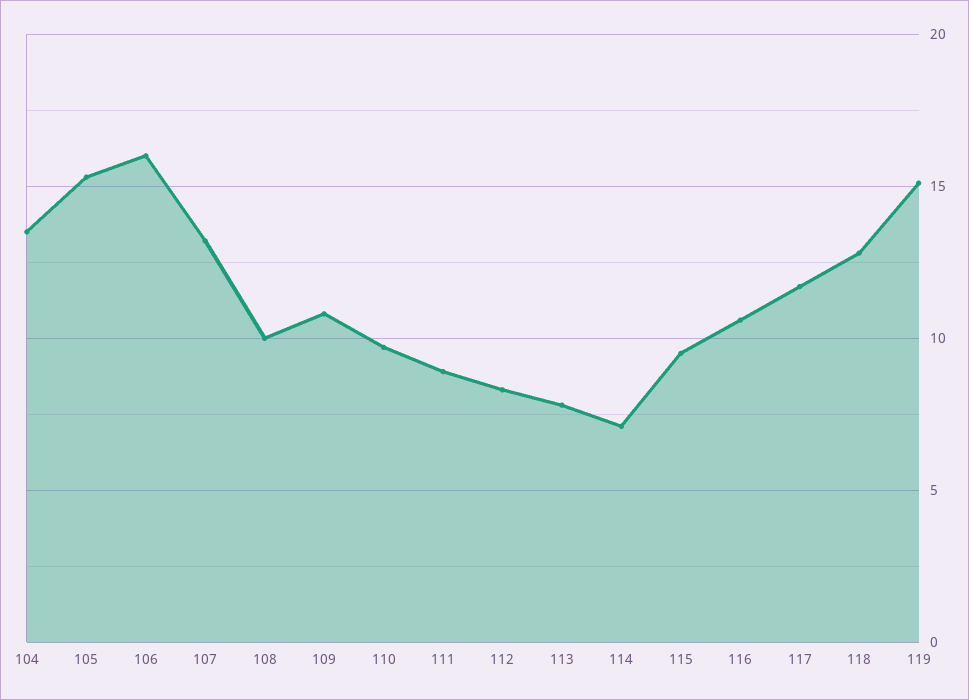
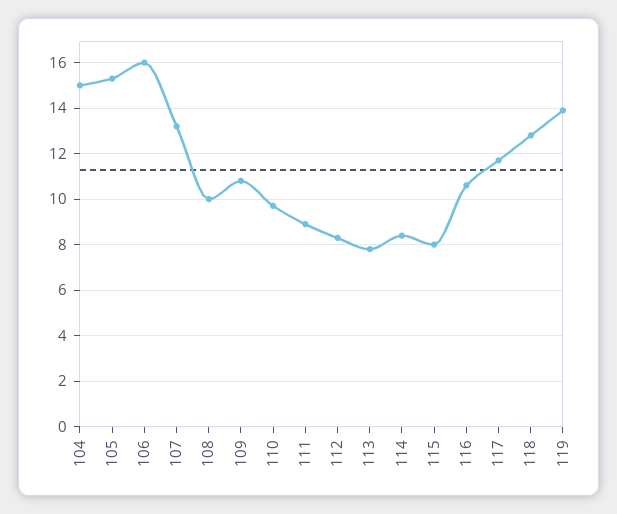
104: 13.5 -> 15
114: 7 -> 8.5
115: 9.5 -> 8
119: 15 -> 14

